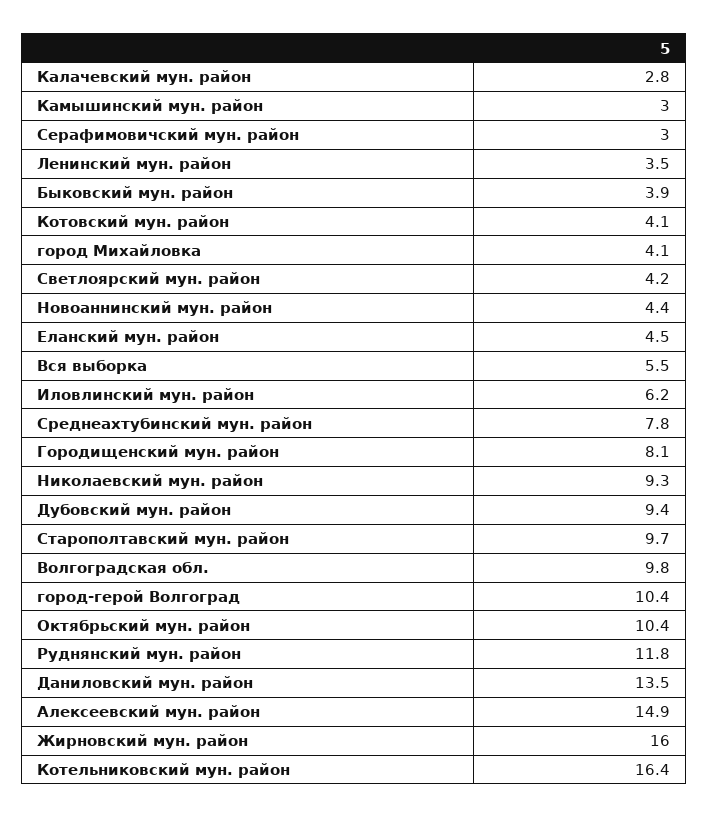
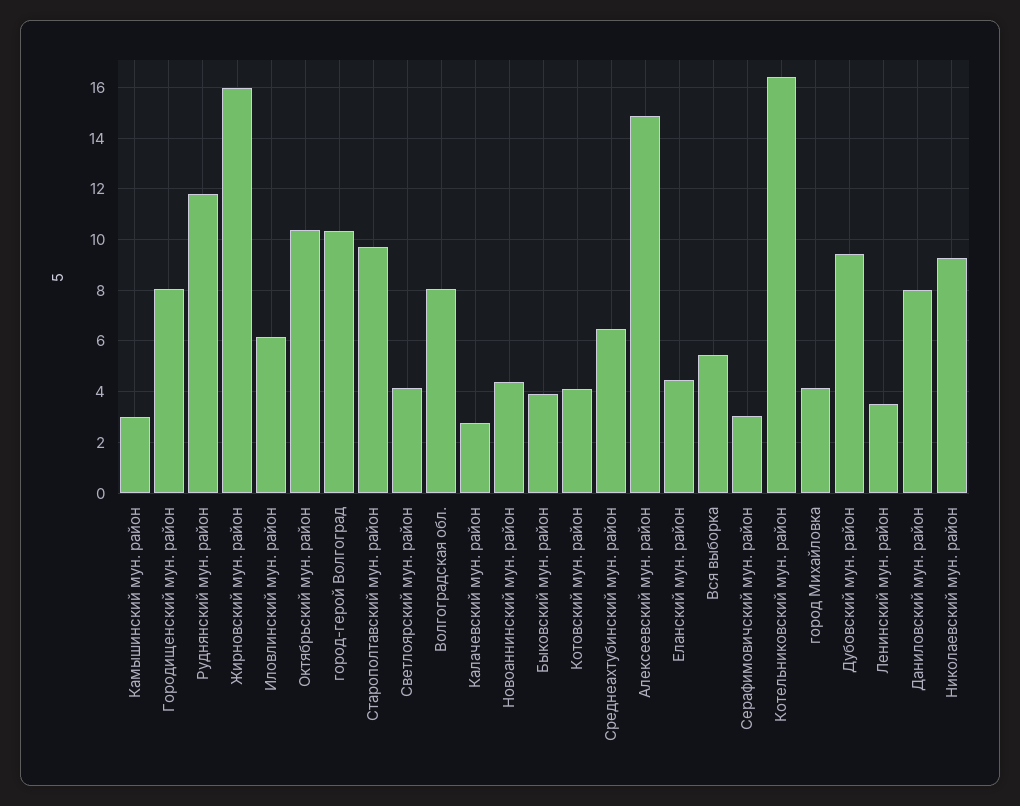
Среднеахтубинский мун. район: 7.8 -> 6.5
Волгоградская обл.: 9.8 -> 8
Даниловский мун. район: 13.5 -> 8

